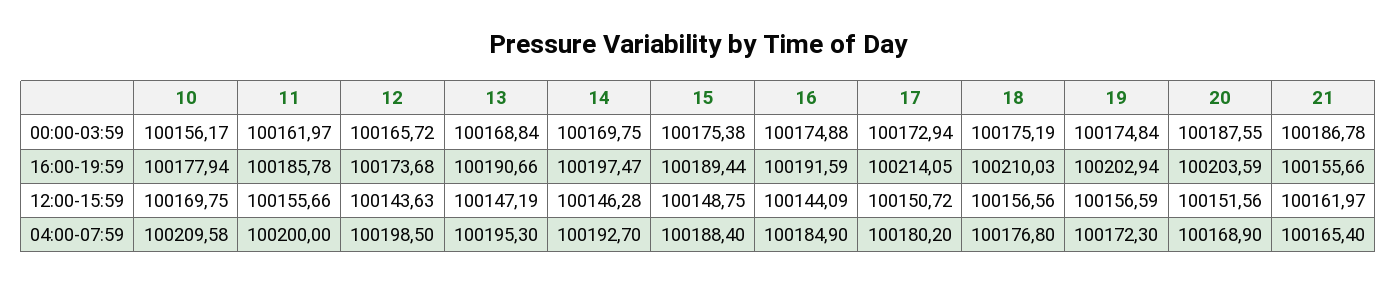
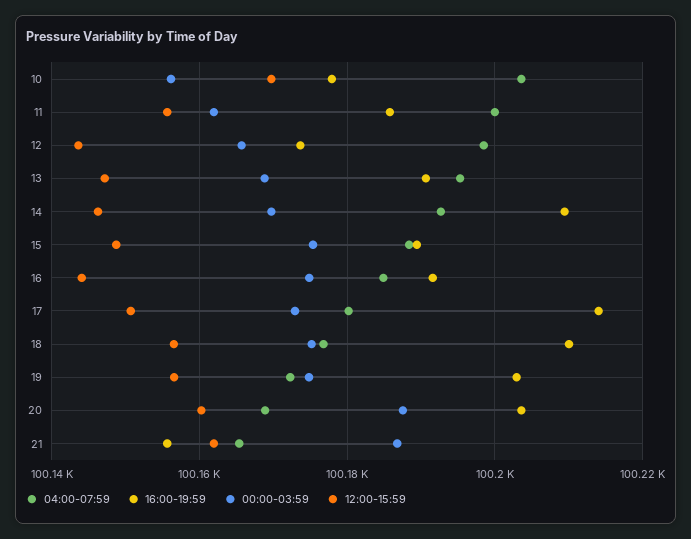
16:00-19:59, 14: 100197.47 -> 100210
12:00-15:59, 20: 100151.56 -> 100160
04:00-07:59, 10: 100209.58 -> 100204

